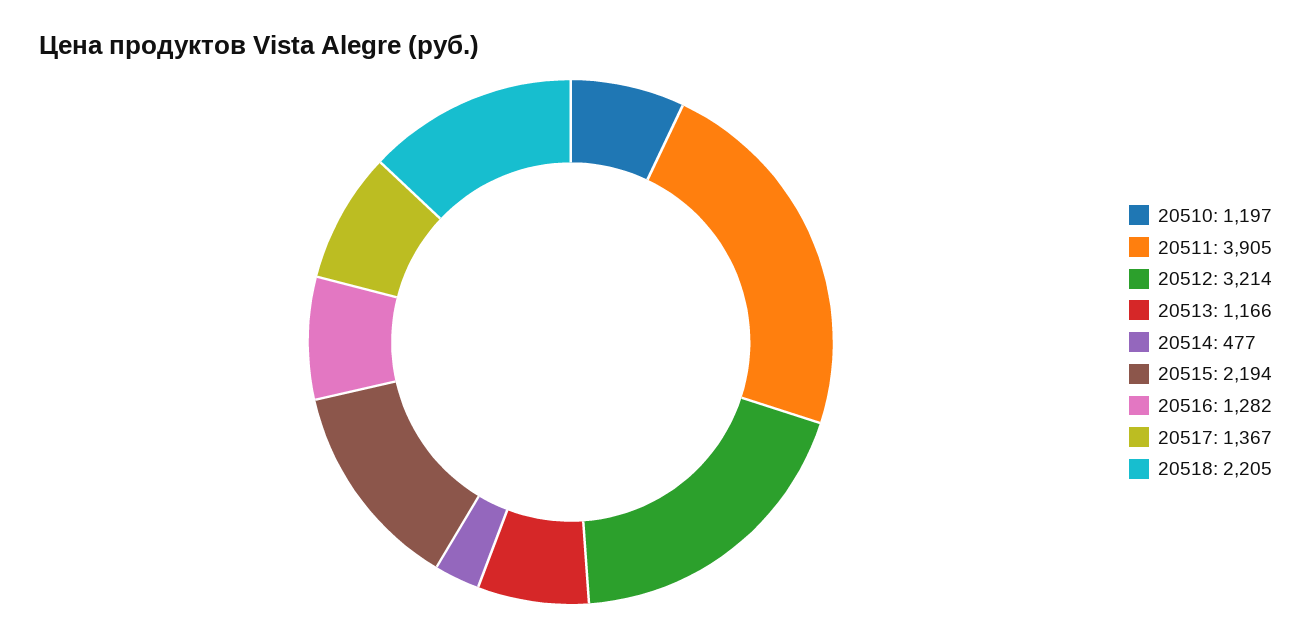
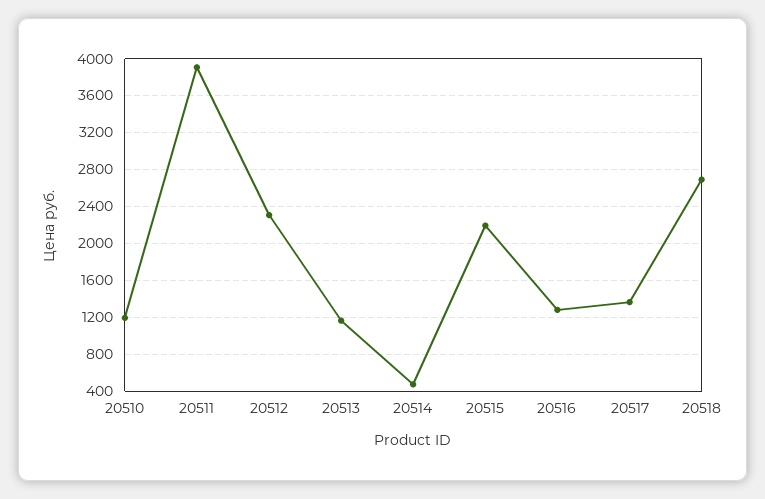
20512: 3214 -> 2300
20518: 2205 -> 2700

